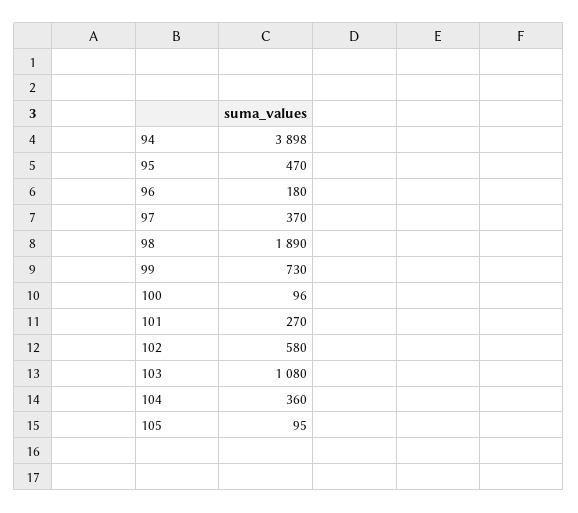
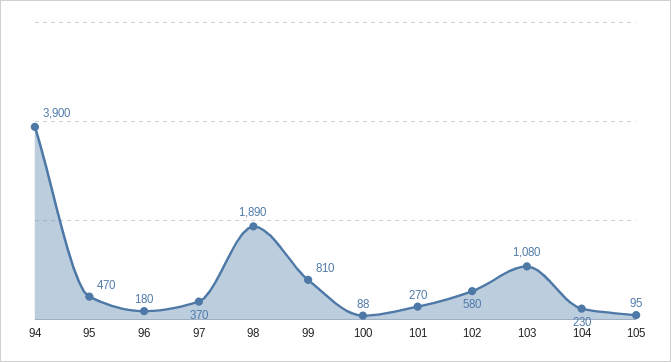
94: 3898 -> 3900
99: 730 -> 810
100: 96 -> 88
104: 360 -> 230

